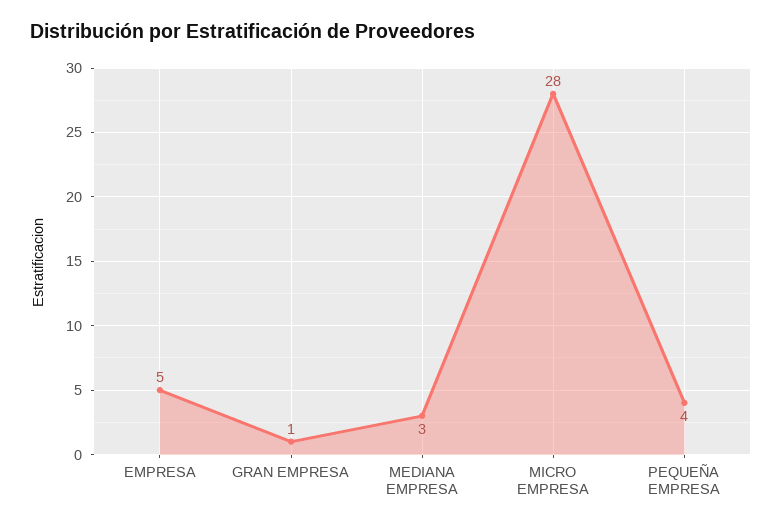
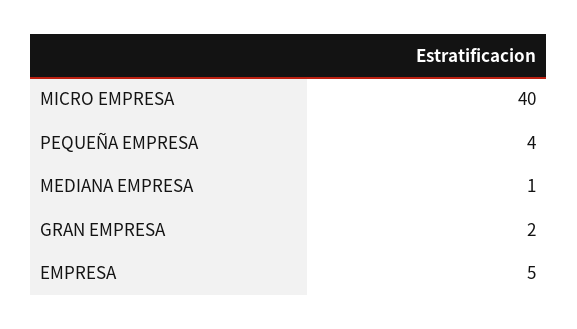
GRAN EMPRESA: 1 -> 2
MEDIANA EMPRESA: 3 -> 1
MICRO EMPRESA: 28 -> 40

